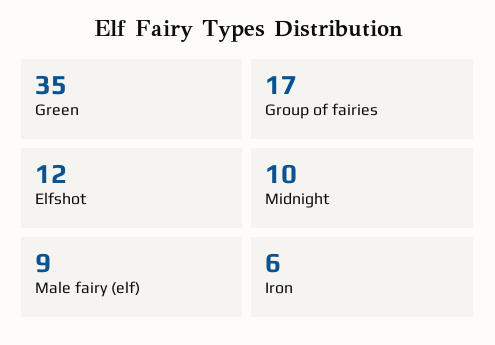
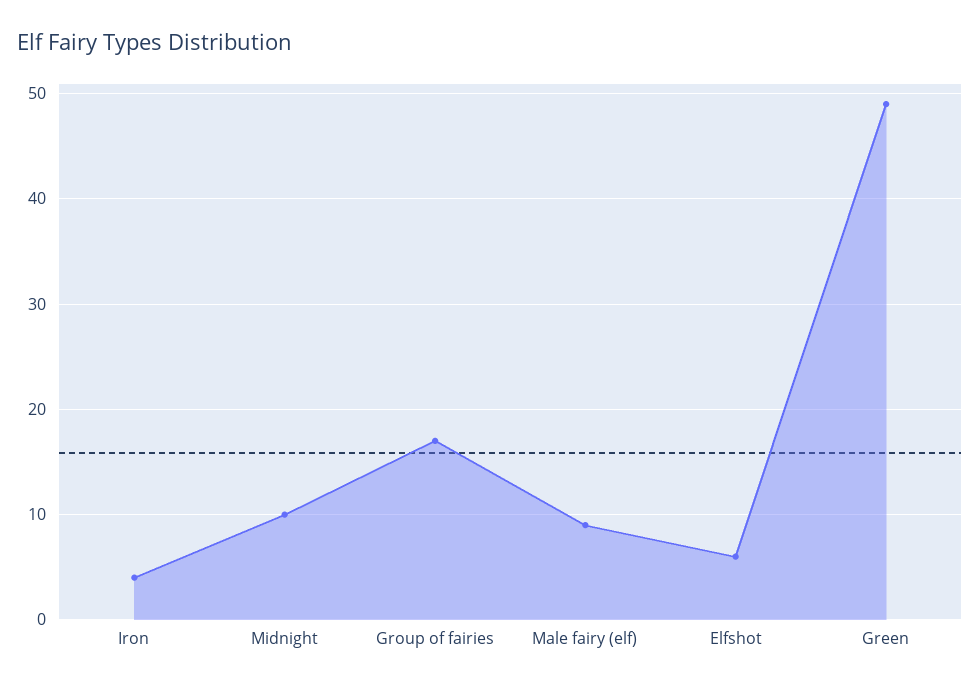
Green: 35 -> 49
Elfshot: 12 -> 6
Iron: 6 -> 4

